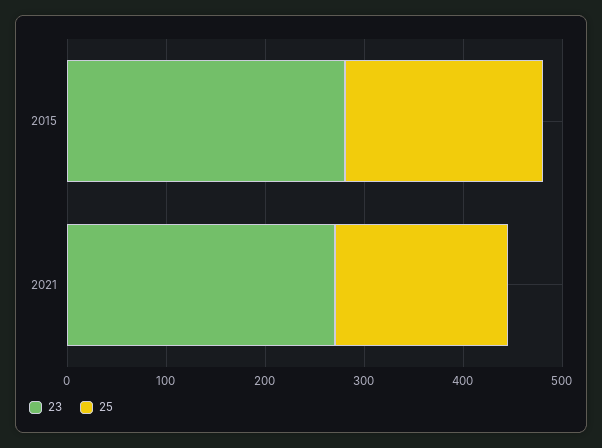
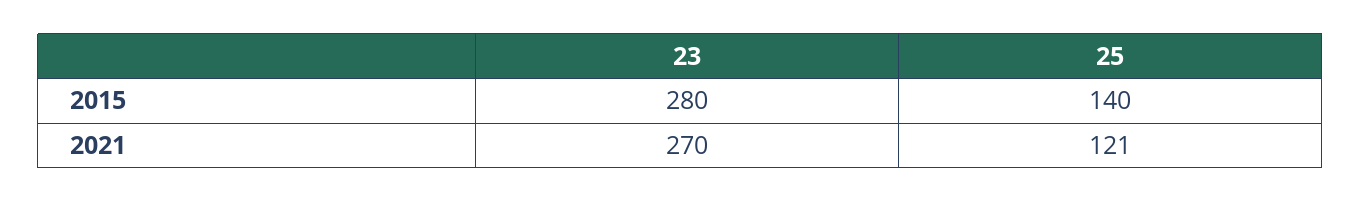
25, 2015: 200 -> 140
25, 2021: 180 -> 121

